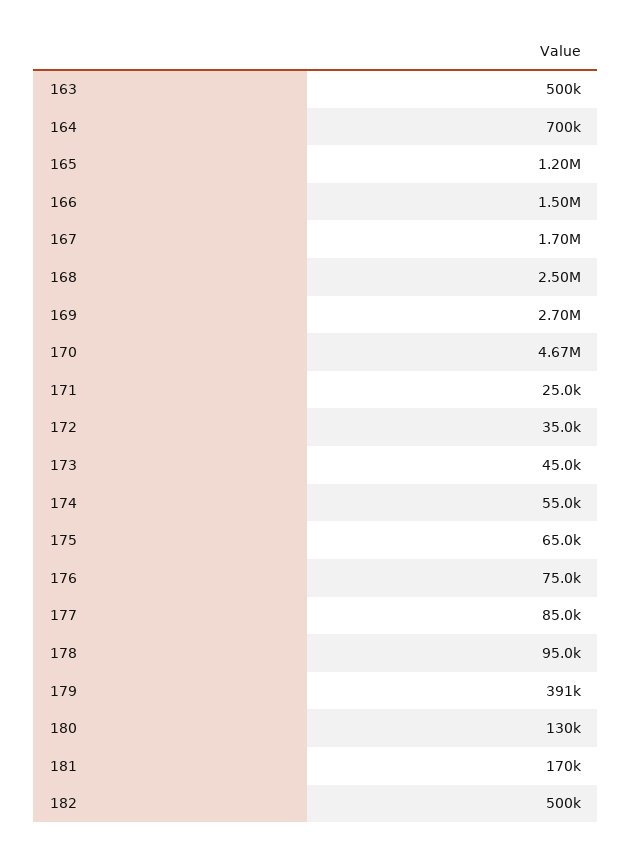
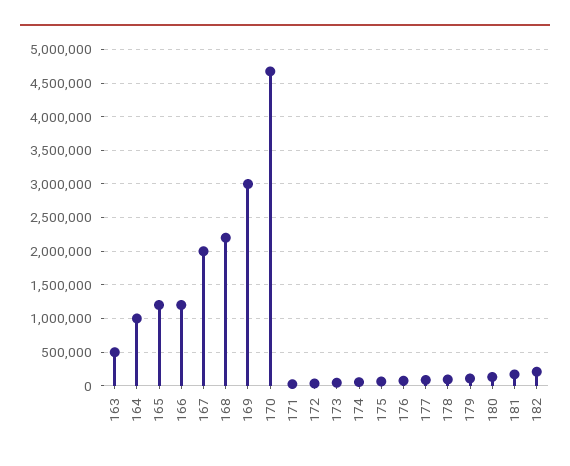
164: 700000 -> 1000000
166: 1500000 -> 1200000
167: 1700000 -> 2000000
168: 2500000 -> 2200000
169: 2700000 -> 3000000
179: 391000 -> 100000
182: 500000 -> 200000

